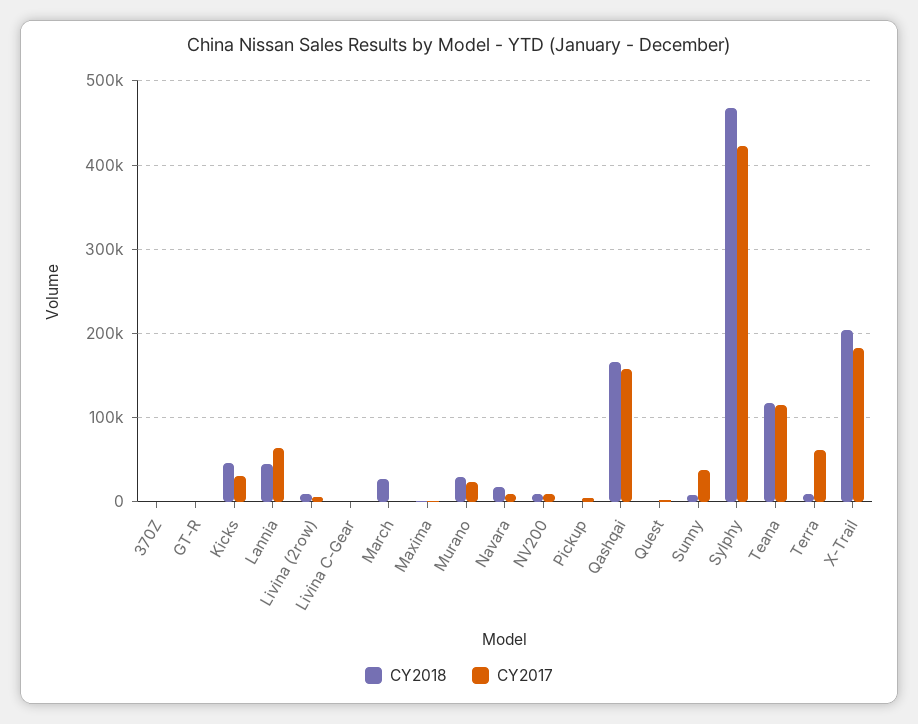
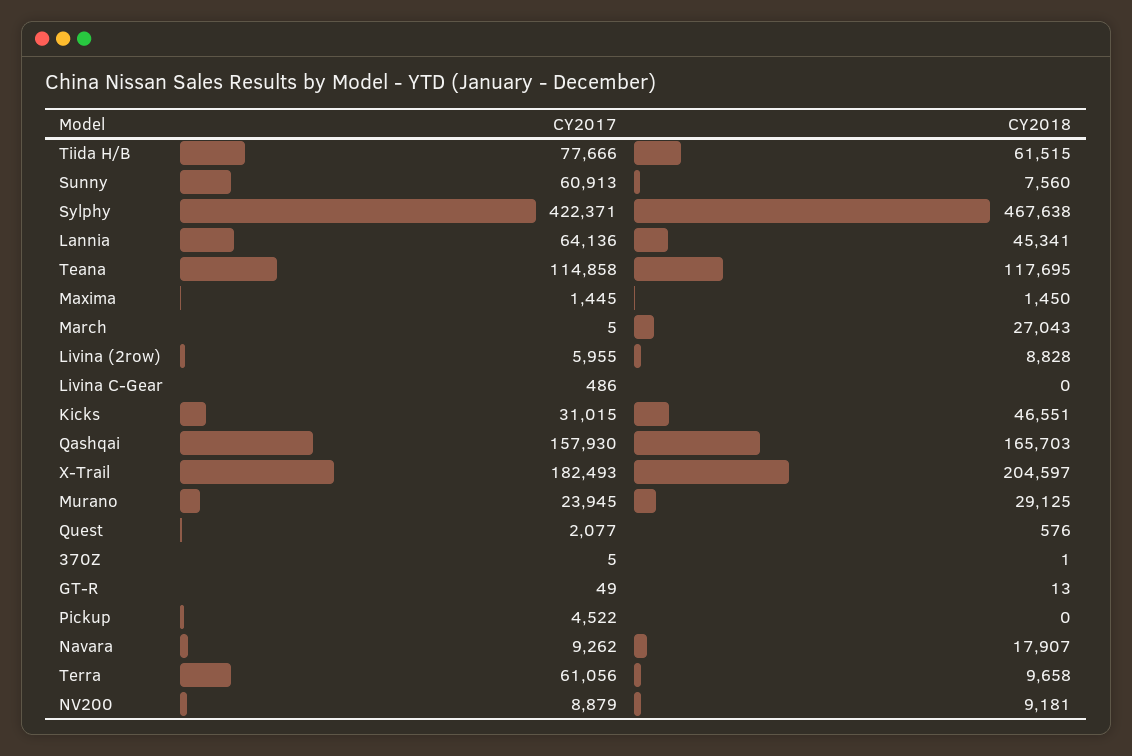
CY2017, Sunny: 40000 -> 60913
CY2017, Tiida H/B: none -> 77666
CY2018, Tiida H/B: none -> 61515

